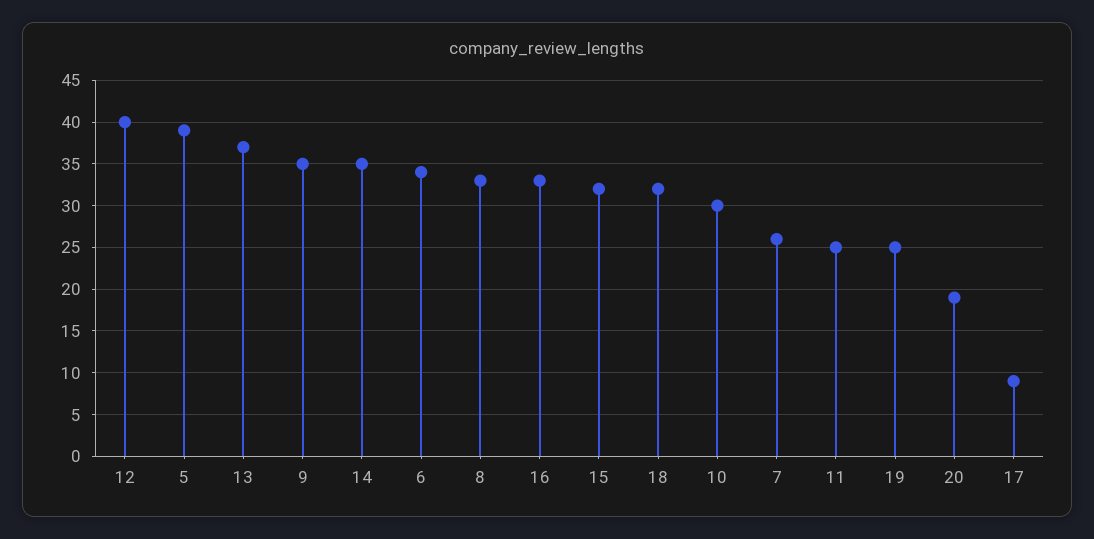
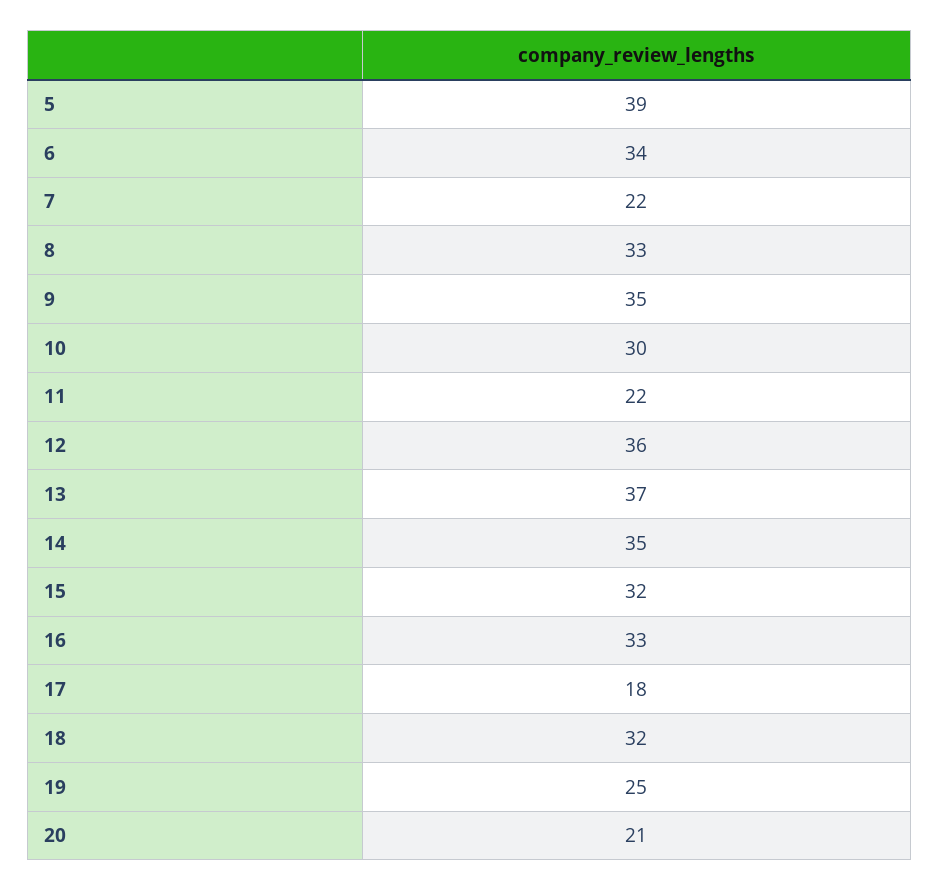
12: 40 -> 36
7: 26 -> 22
11: 25 -> 22
20: 19 -> 21
17: 9 -> 18

